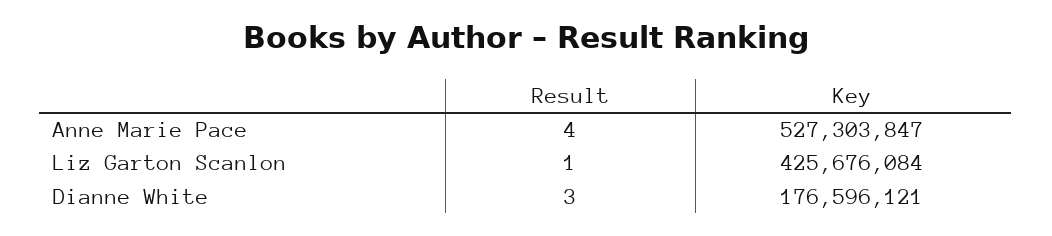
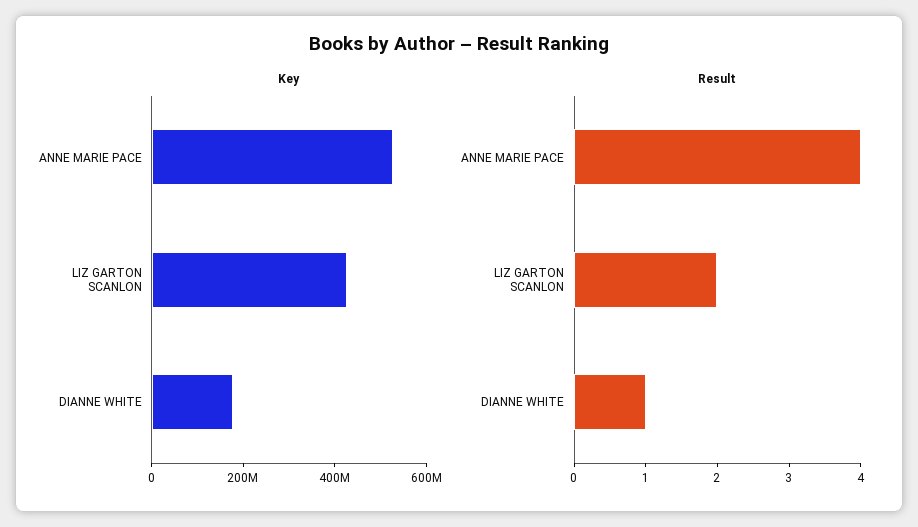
Result, Liz Garton Scanlon: 1 -> 2
Result, Dianne White: 3 -> 1

